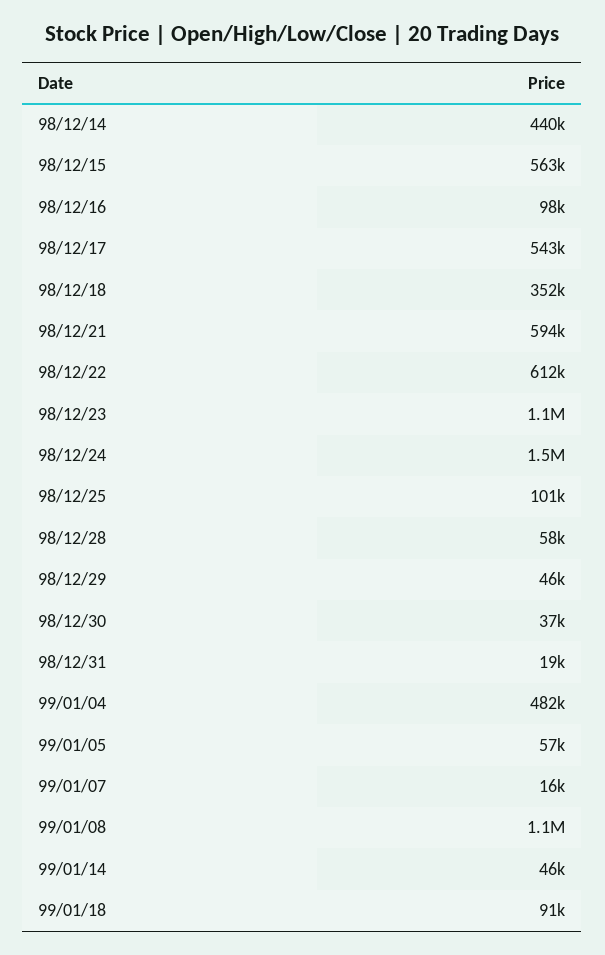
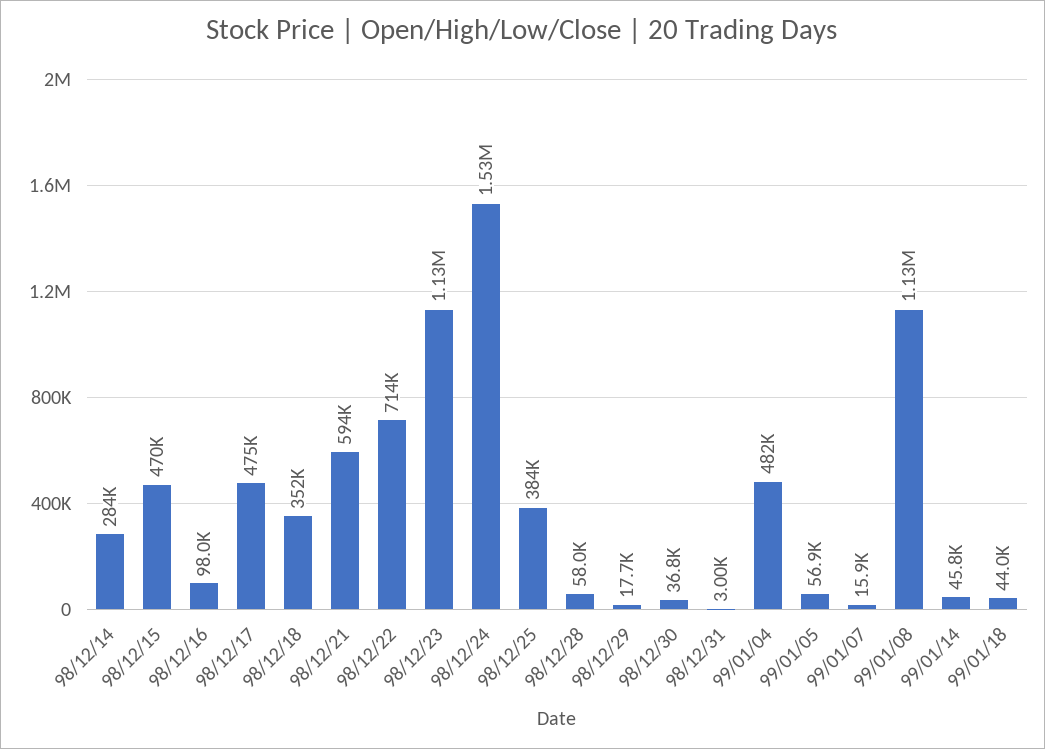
98/12/14: 440000 -> 284000
98/12/15: 563000 -> 470000
98/12/17: 543000 -> 475000
98/12/22: 612000 -> 714000
98/12/25: 101000 -> 384000
98/12/29: 46000 -> 17700
98/12/31: 19000 -> 3000
99/01/18: 91000 -> 44000

